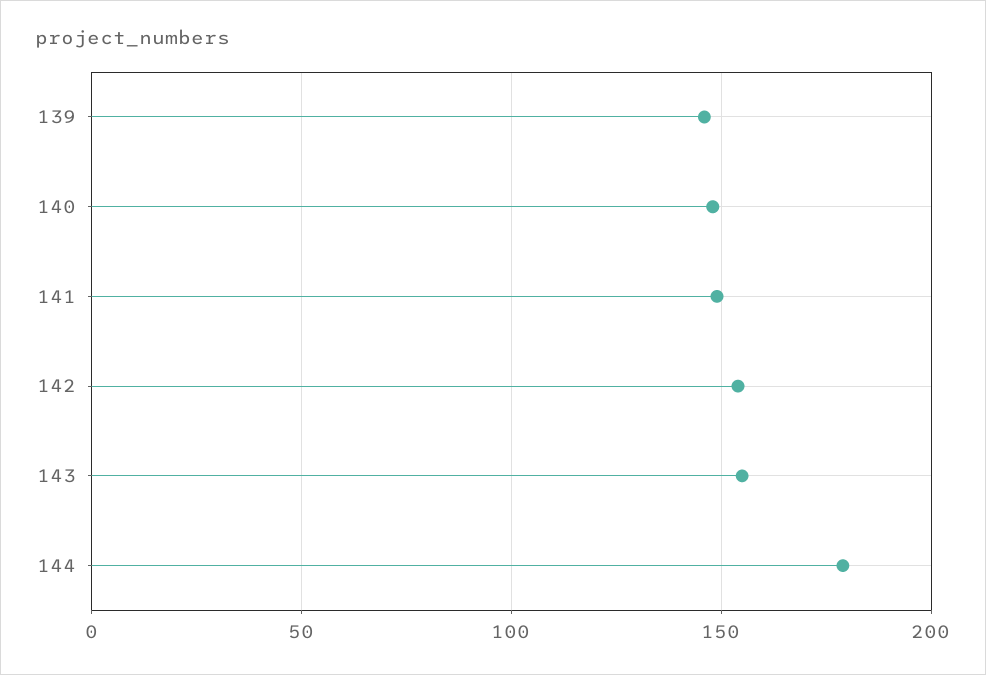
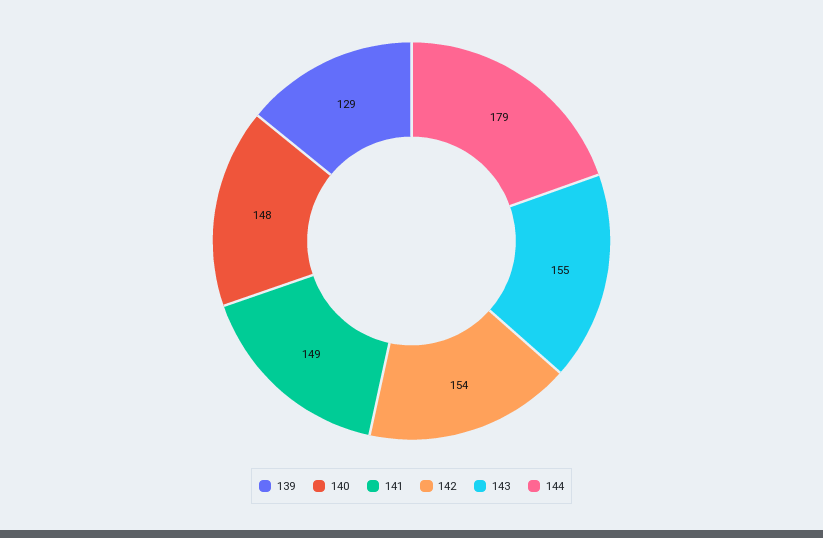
139: 145 -> 129

